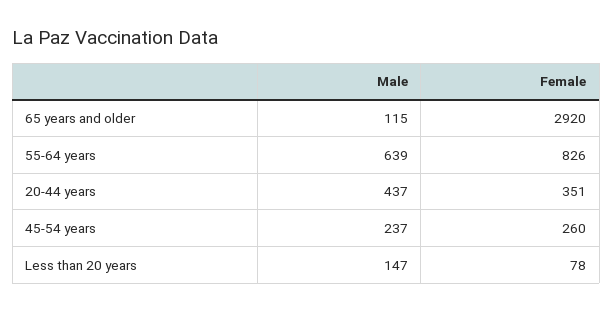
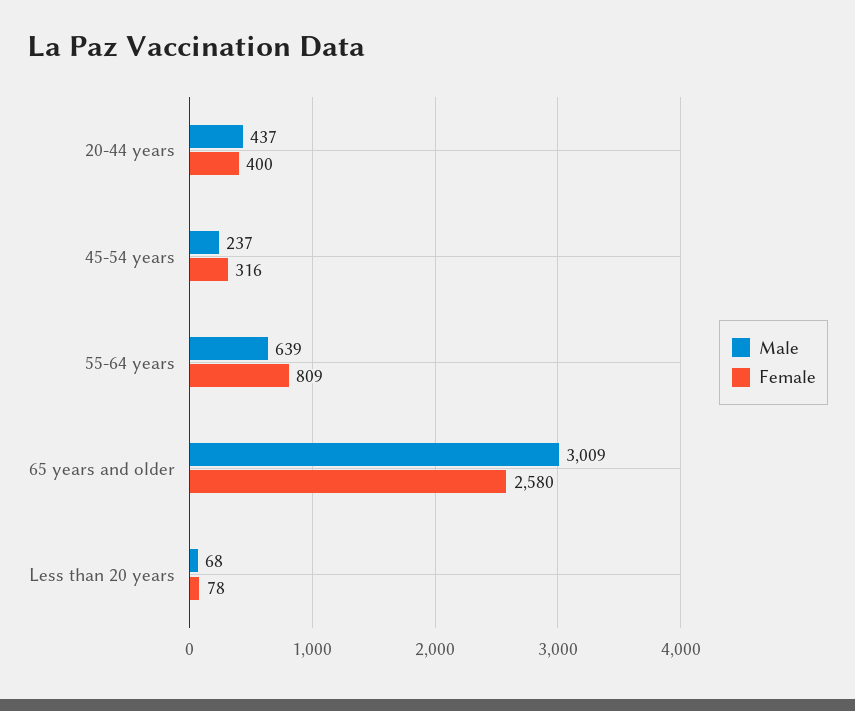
Male, 65 years and older: 115 -> 3009
Female, 65 years and older: 2920 -> 2580
Female, 55-64 years: 826 -> 809
Female, 20-44 years: 351 -> 400
Female, 45-54 years: 260 -> 316
Male, Less than 20 years: 147 -> 68

